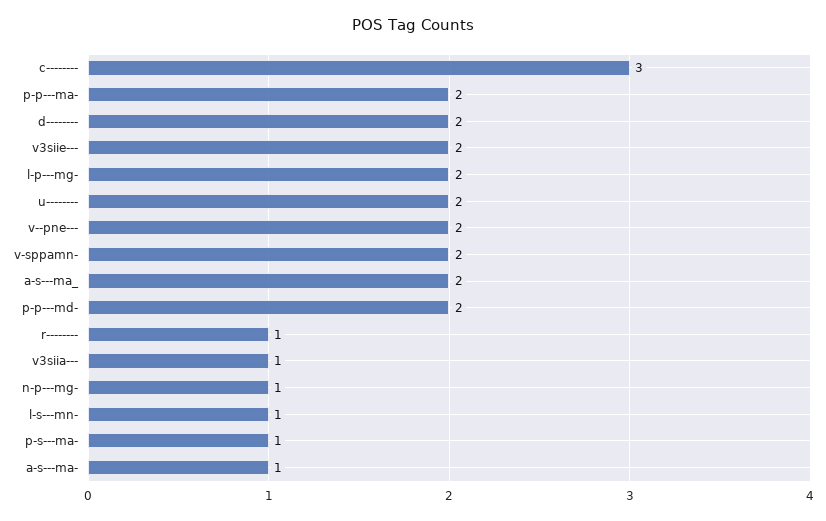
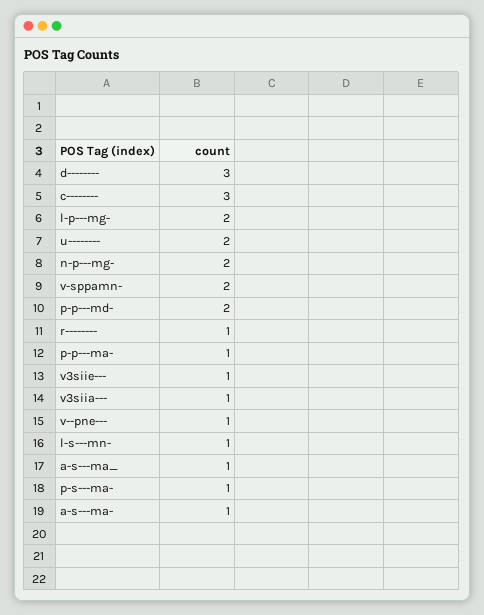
p-p---ma-: 2 -> 1
d--------: 2 -> 3
v3siie---: 2 -> 1
v--pne---: 2 -> 1
a-s---ma_: 2 -> 1
n-p---mg-: 1 -> 2

